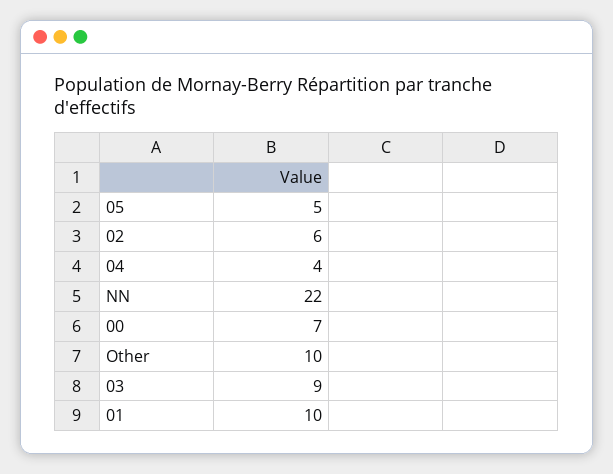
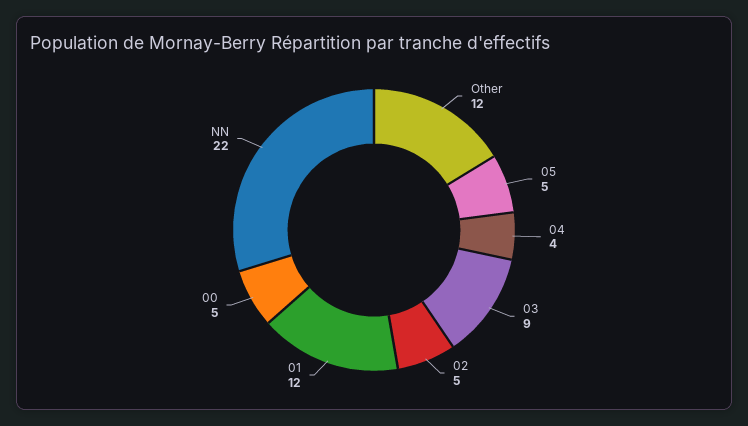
02: 6 -> 5
00: 7 -> 5
Other: 10 -> 12
01: 10 -> 12

